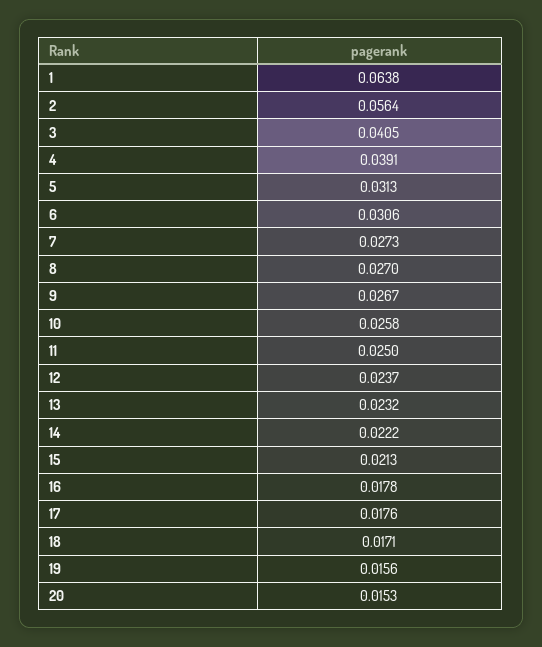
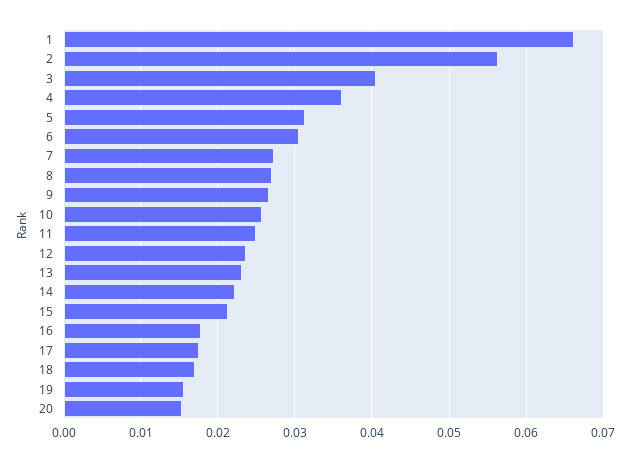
1: 0.0638 -> 0.066
4: 0.0391 -> 0.036

